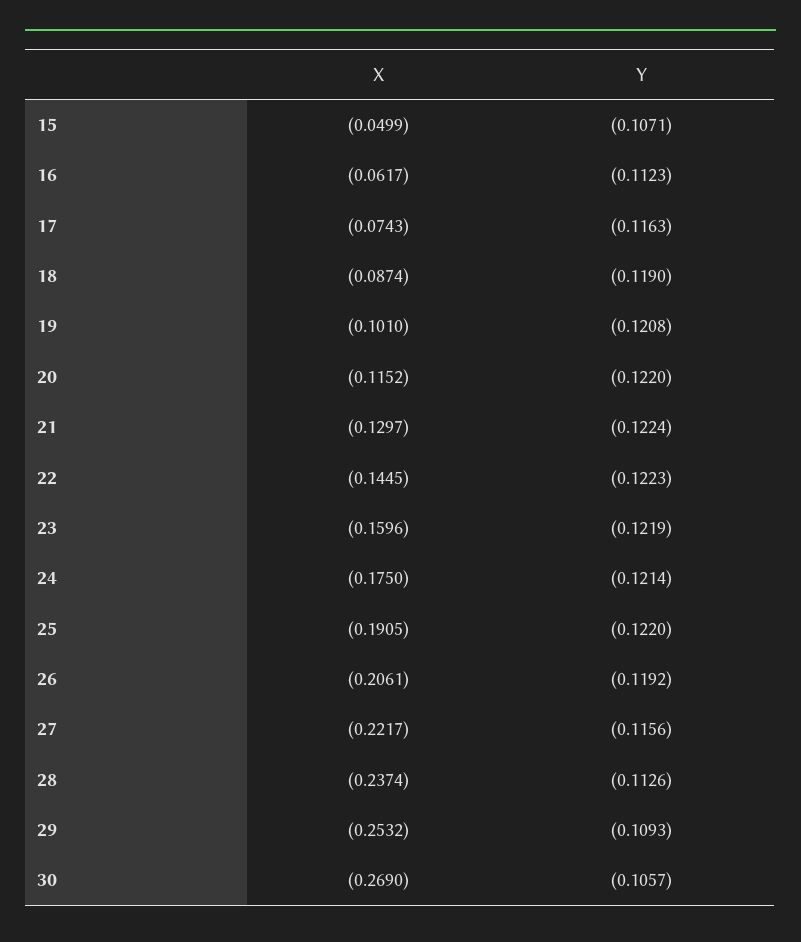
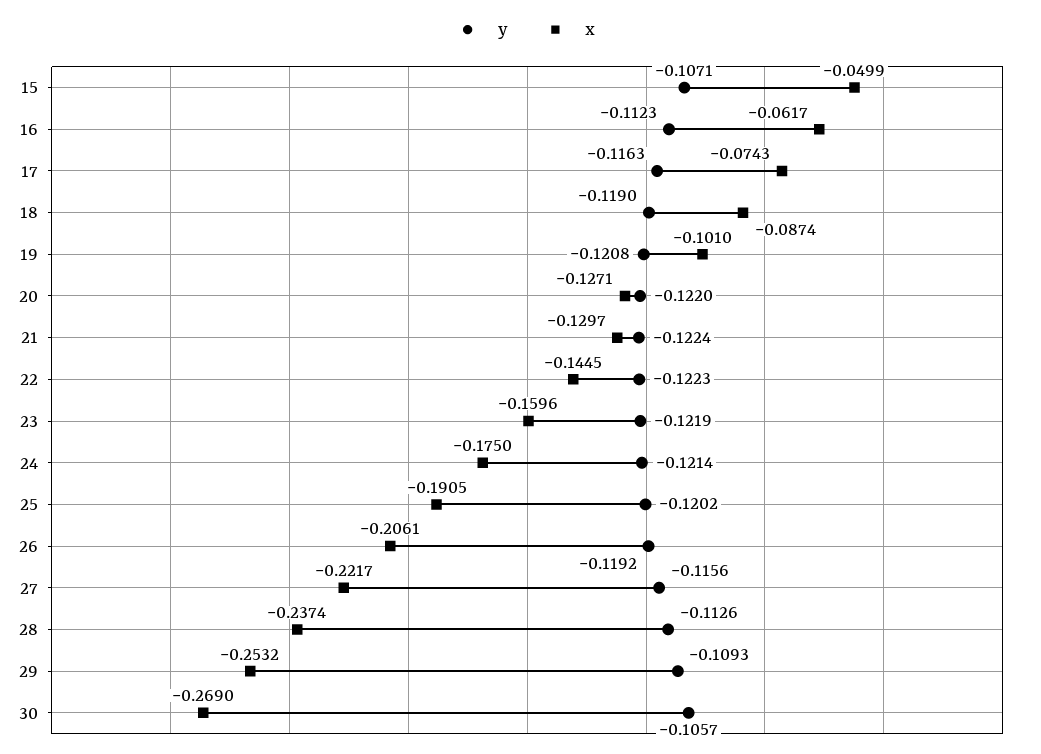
X, 20: -0.1152 -> -0.1271
Y, 25: -0.122 -> -0.1202

